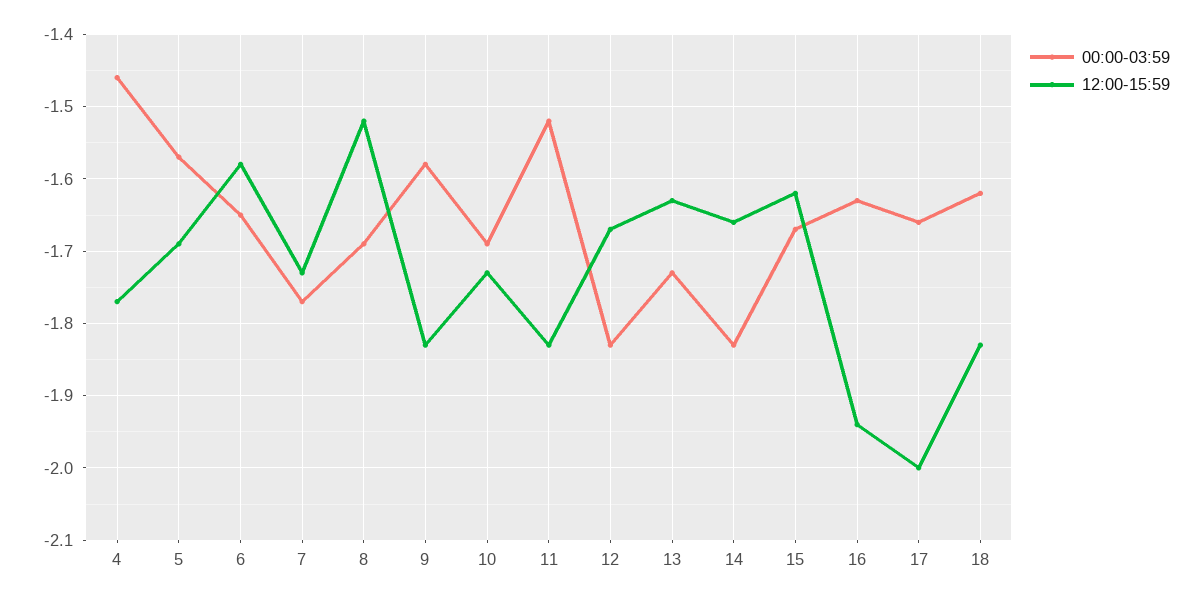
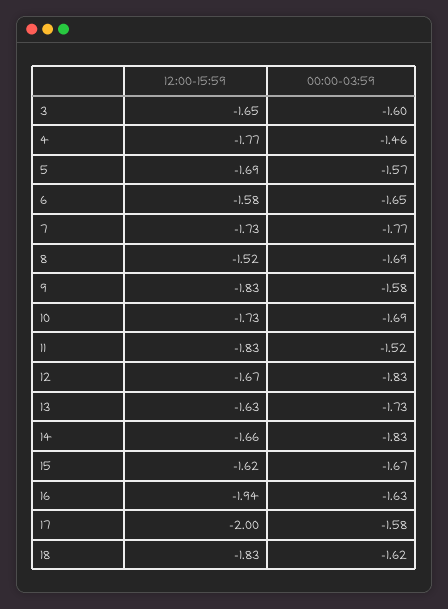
00:00-03:59, 17: -1.66 -> -1.58
12:00-15:59, 3: none -> -1.65
00:00-03:59, 3: none -> -1.6

